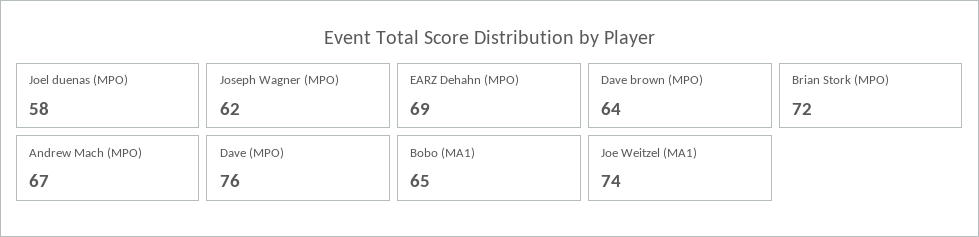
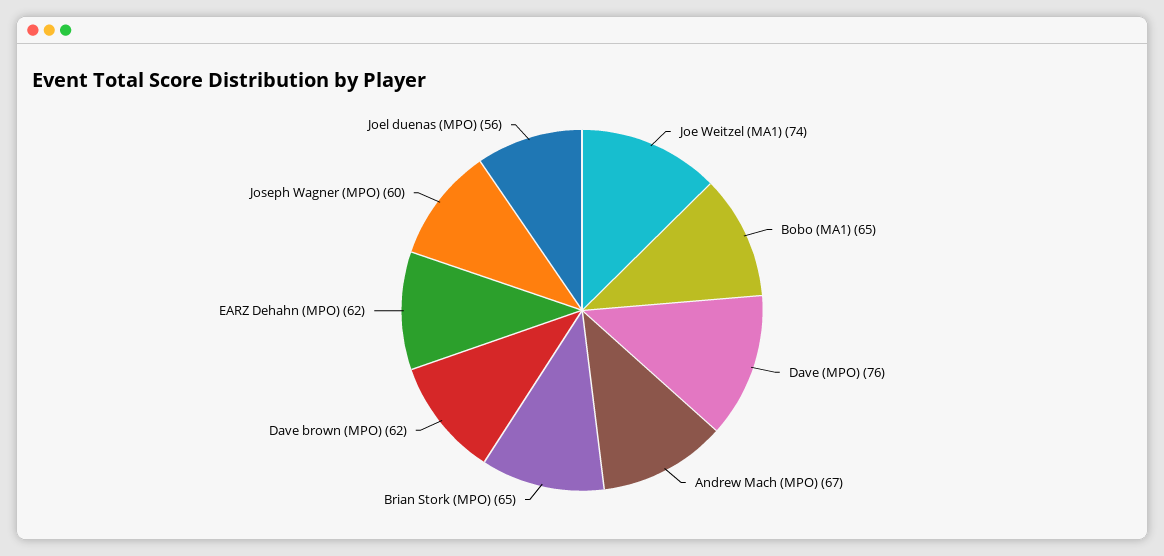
Joel duenas (MPO): 58 -> 56
Joseph Wagner (MPO): 62 -> 60
EARZ Dehahn (MPO): 69 -> 62
Dave brown (MPO): 64 -> 62
Brian Stork (MPO): 72 -> 65

